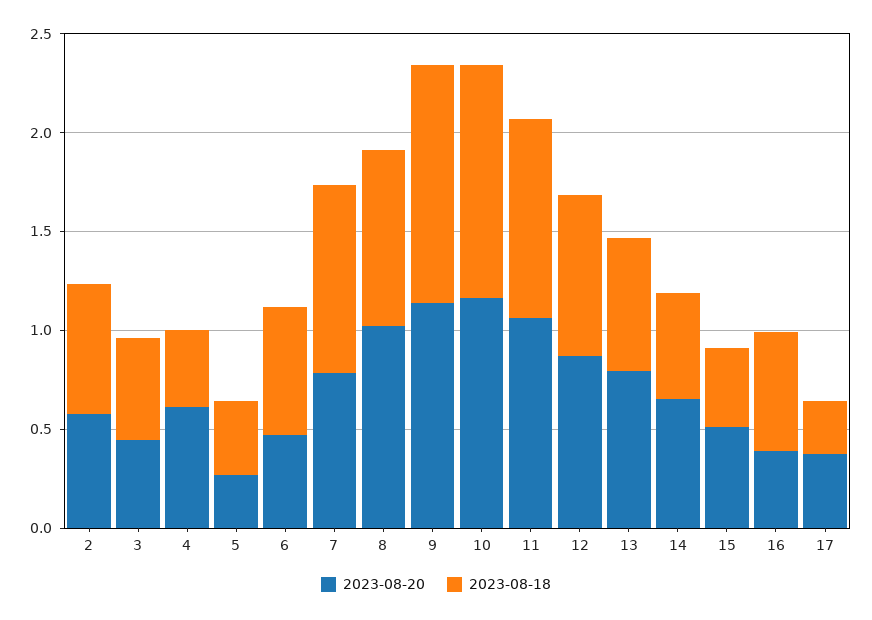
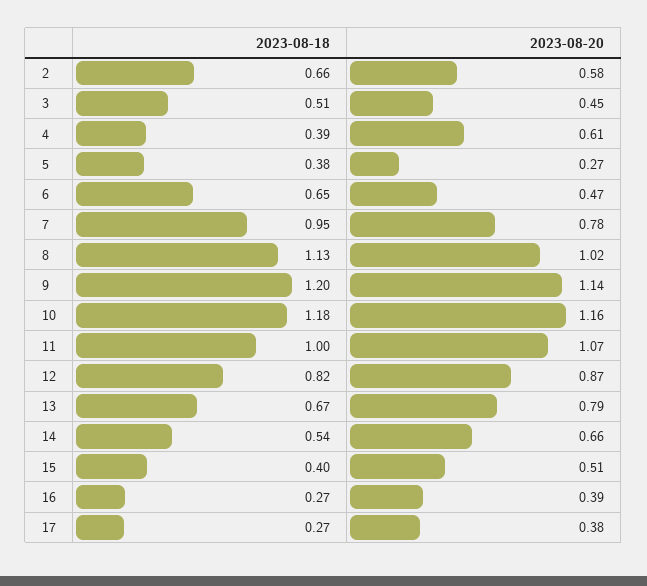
2023-08-18, 8: 0.9 -> 1.13
2023-08-18, 16: 0.6 -> 0.27

